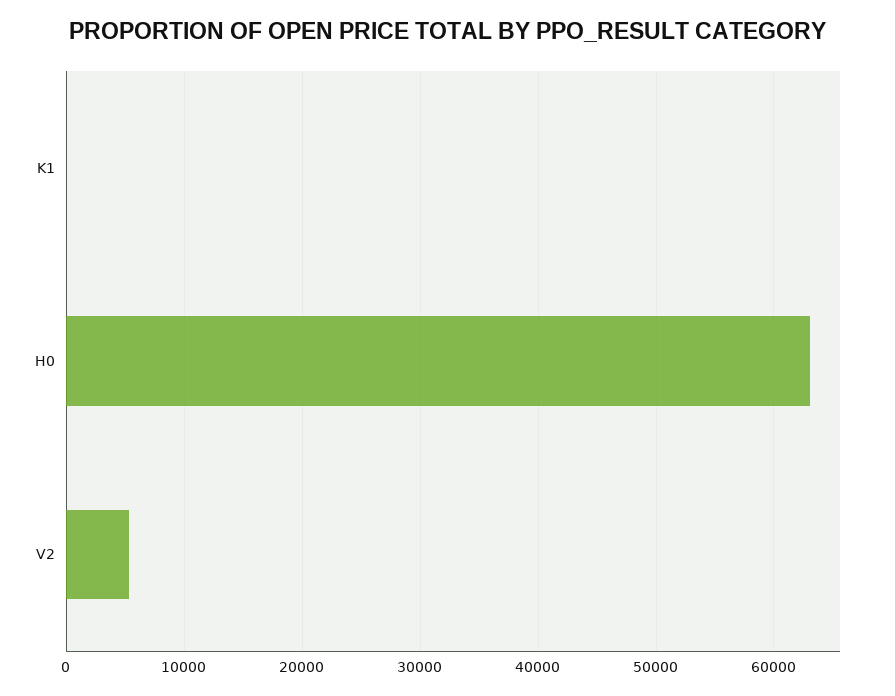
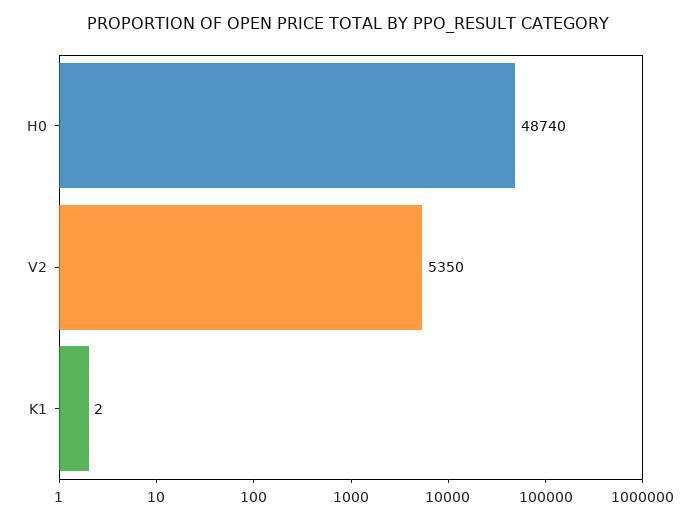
H0: 63000 -> 48740

